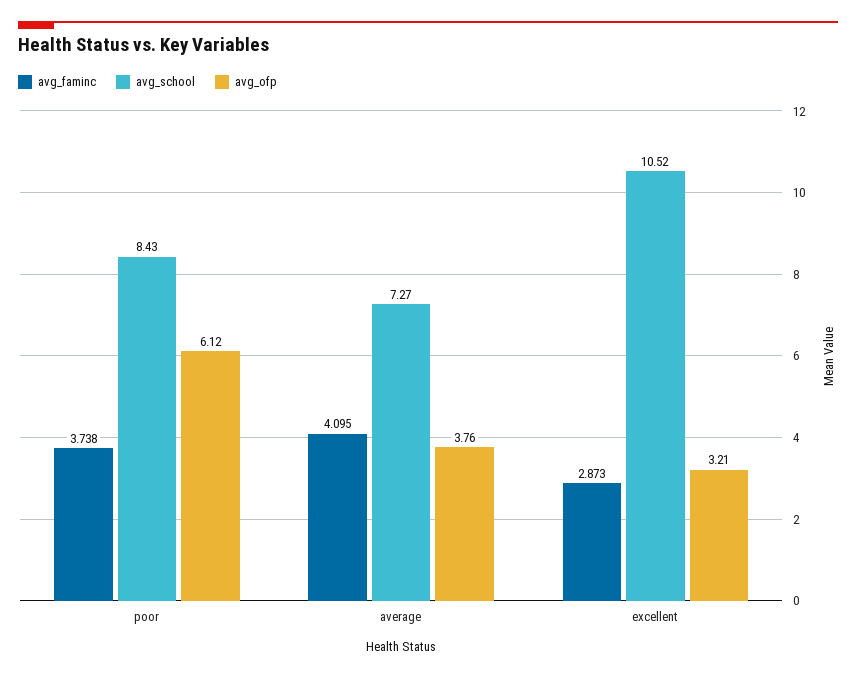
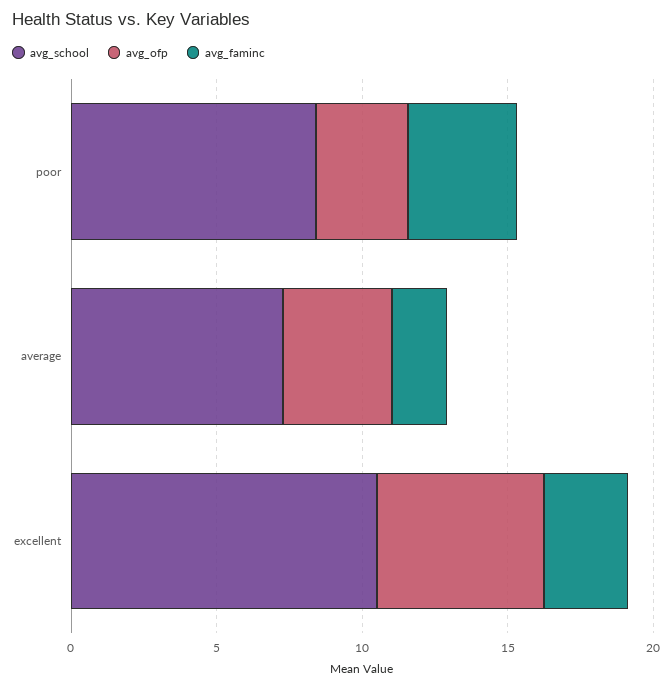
avg_ofp, poor: 6.12 -> 3
avg_faminc, average: 4.095 -> 2
avg_ofp, excellent: 3.21 -> 6

